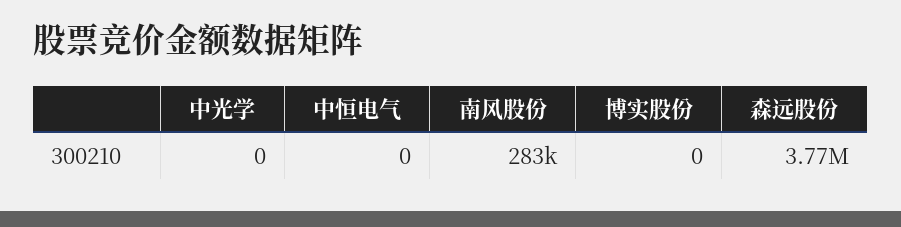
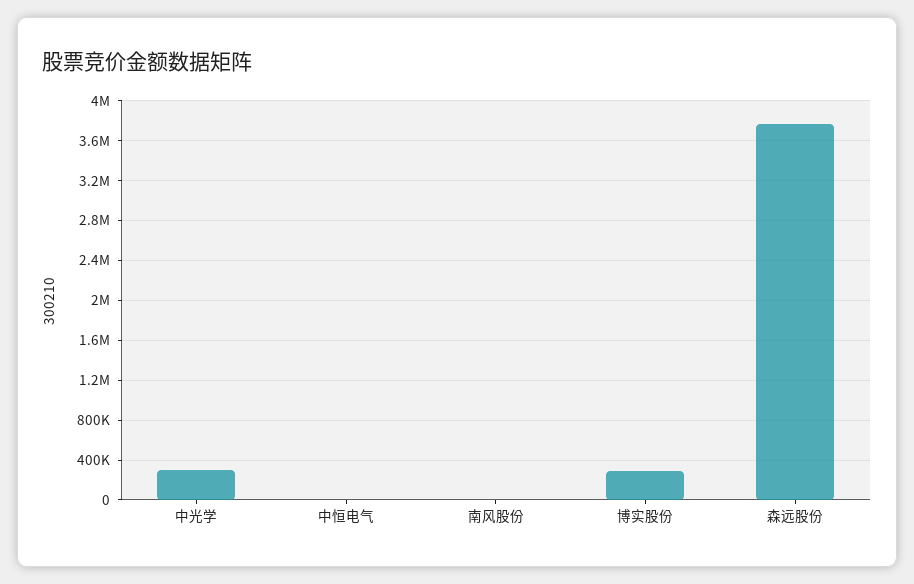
中光学: 0 -> 300000
南风股份: 283000 -> 0
博实股份: 0 -> 300000

